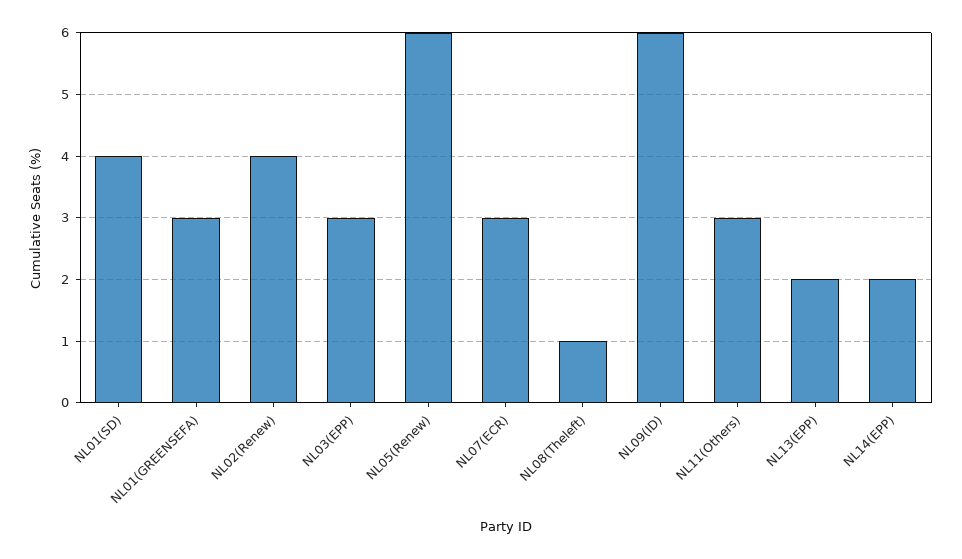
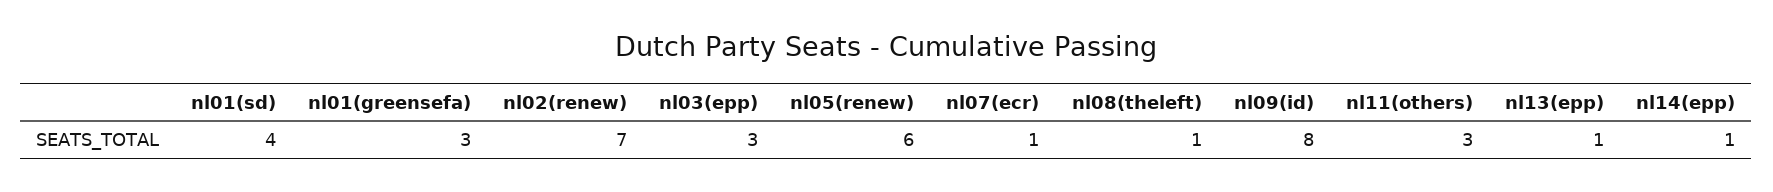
NL02(Renew): 4 -> 7
NL07(ECR): 3 -> 1
NL09(ID): 6 -> 8
NL13(EPP): 2 -> 1
NL14(EPP): 2 -> 1

